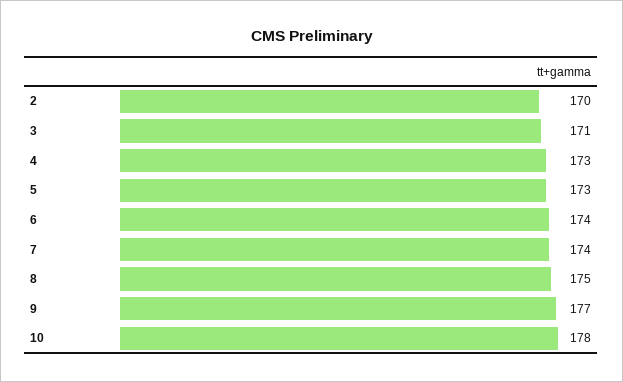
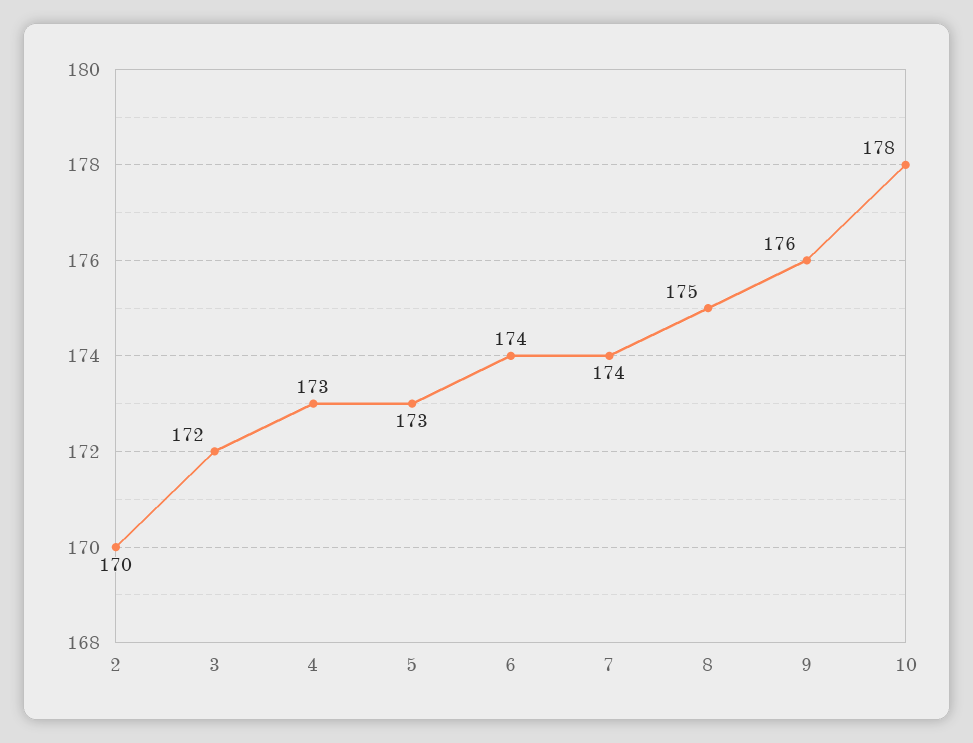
3: 171 -> 172
9: 177 -> 176

